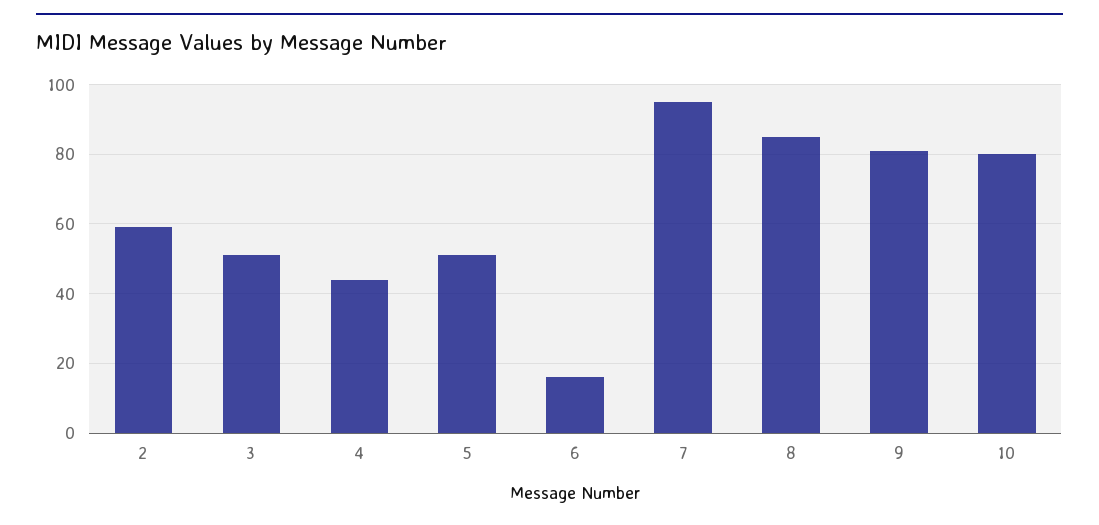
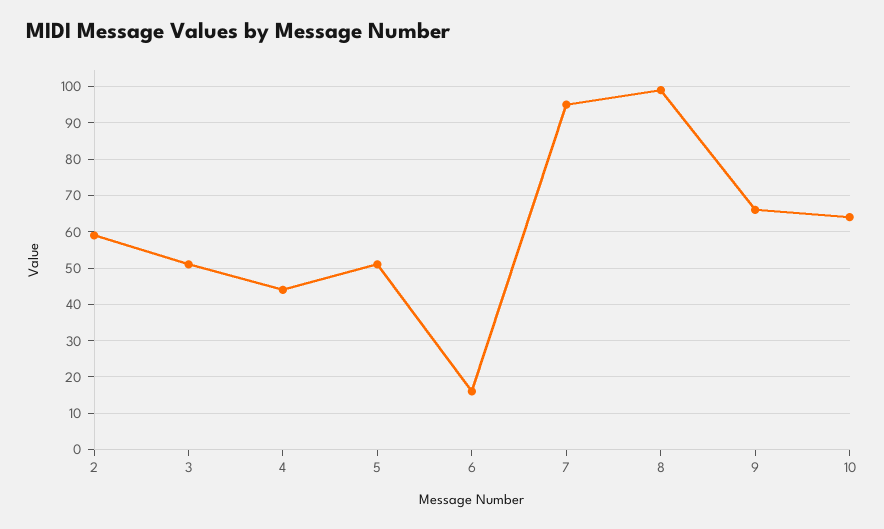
8: 85 -> 100
9: 80 -> 65
10: 80 -> 65

